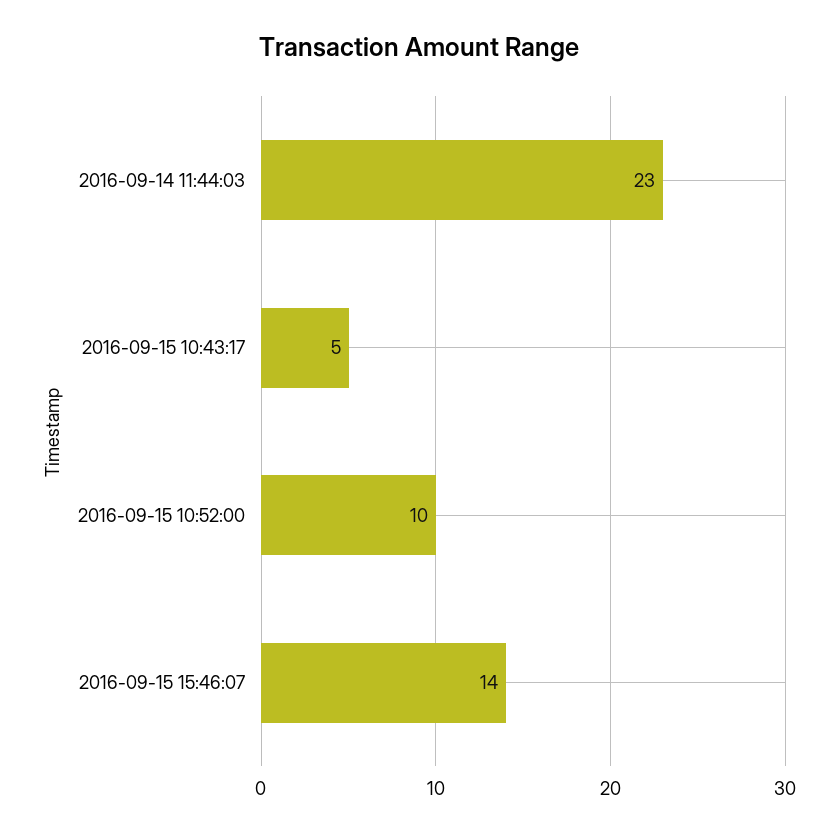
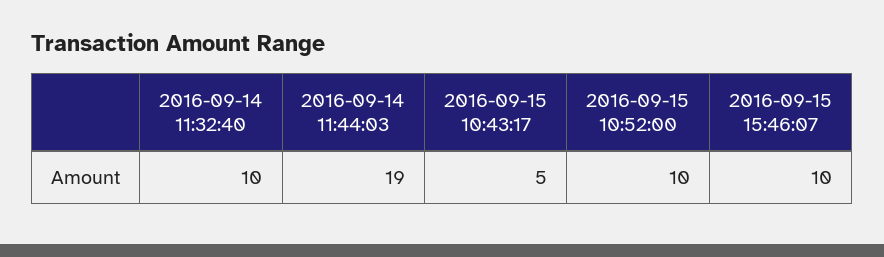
2016-09-14 11:44:03: 23 -> 19
2016-09-15 15:46:07: 14 -> 10
2016-09-14 11:32:40: none -> 10

